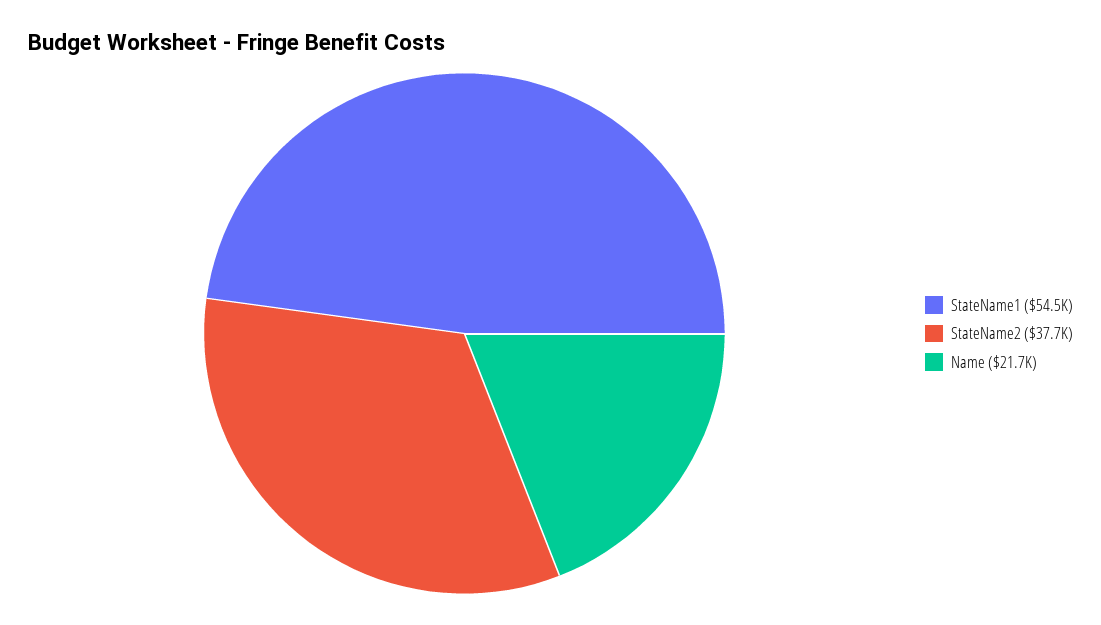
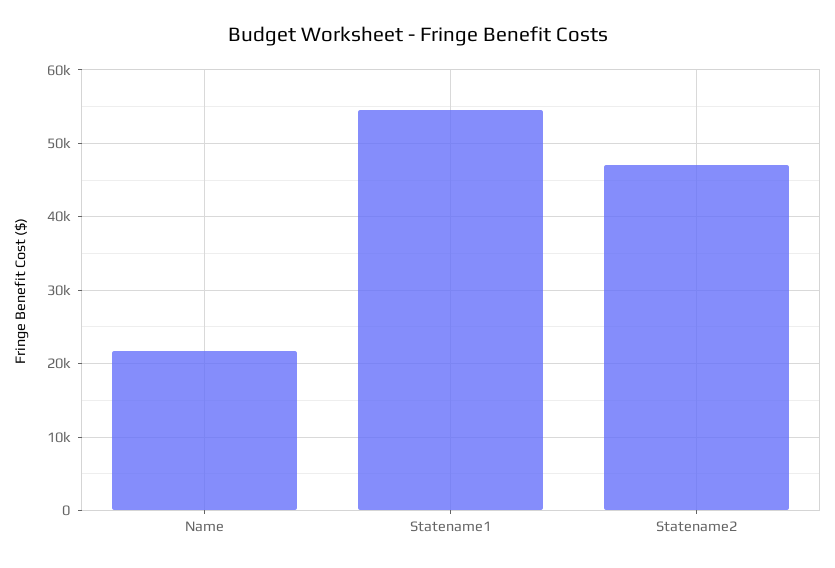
StateName2: 37700 -> 47000

